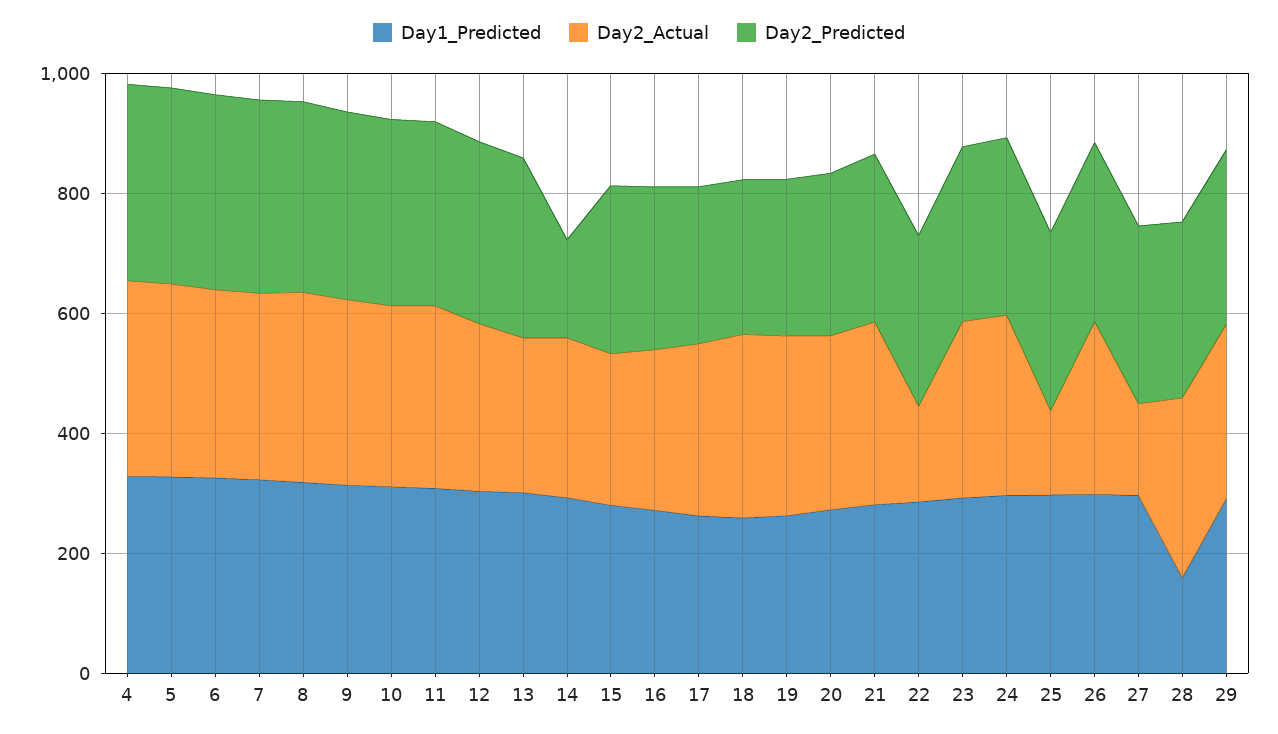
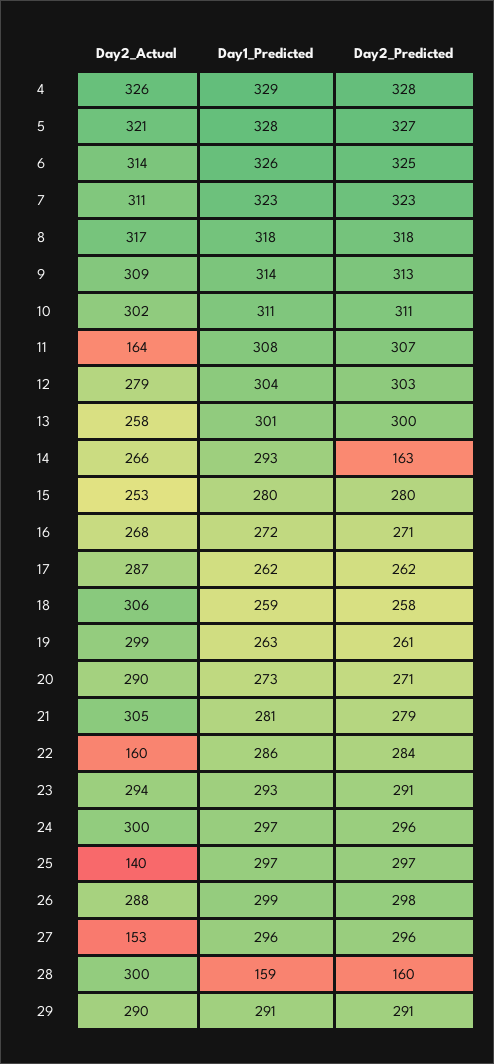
Day2_Actual, 11: 300 -> 164
Day2_Predicted, 28: 300 -> 160

